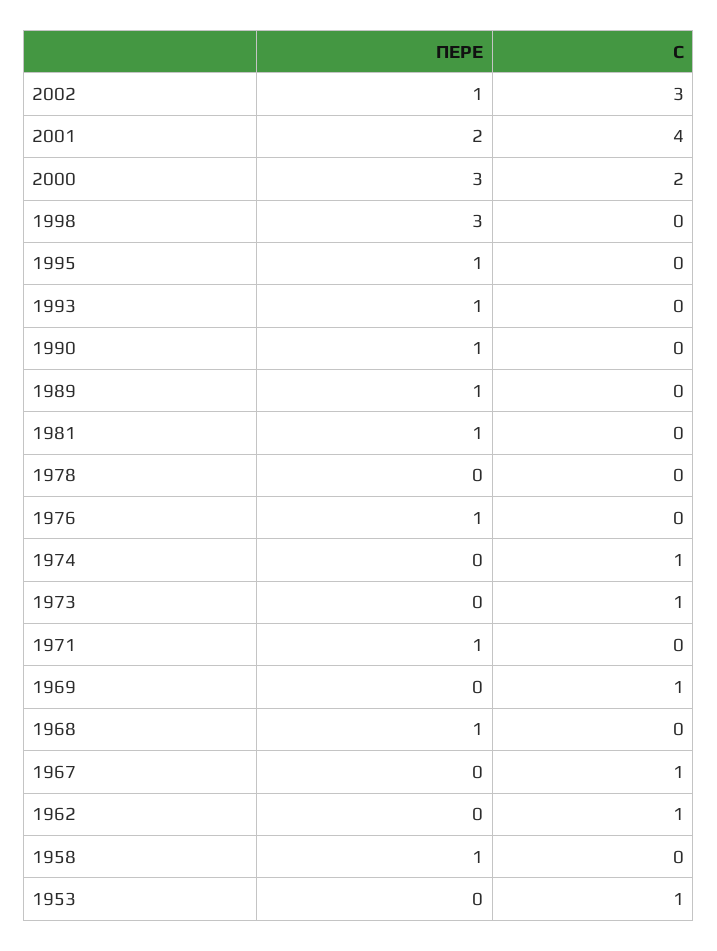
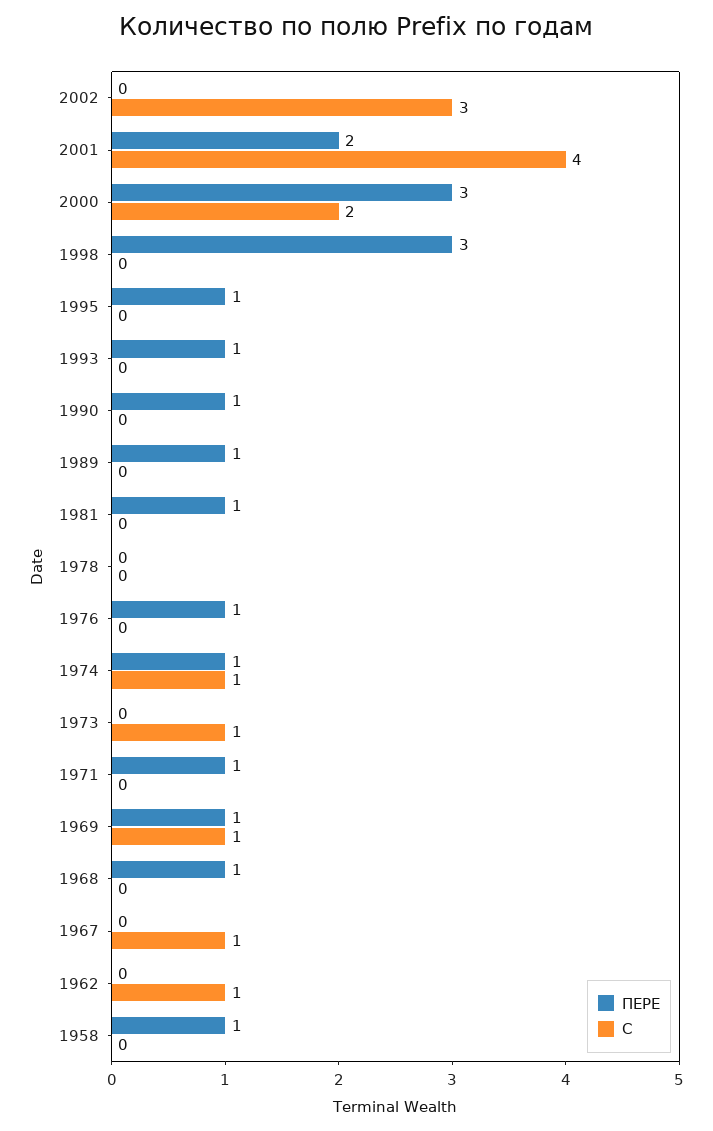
ПЕРЕ, 2002: 1 -> 0
ПЕРЕ, 1974: 0 -> 1
ПЕРЕ, 1969: 0 -> 1
ПЕРЕ, 1953: 0 -> none
С, 1953: 1 -> none

